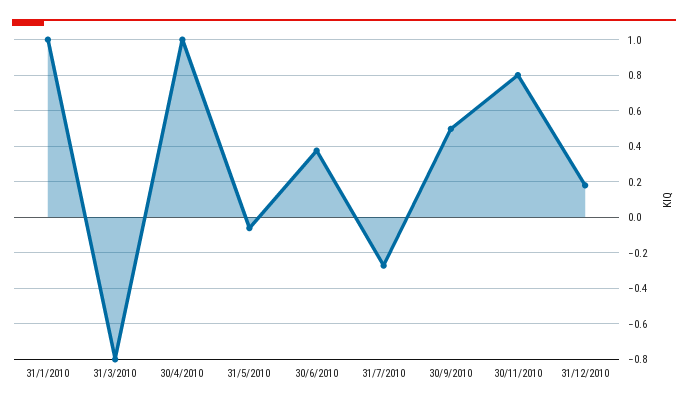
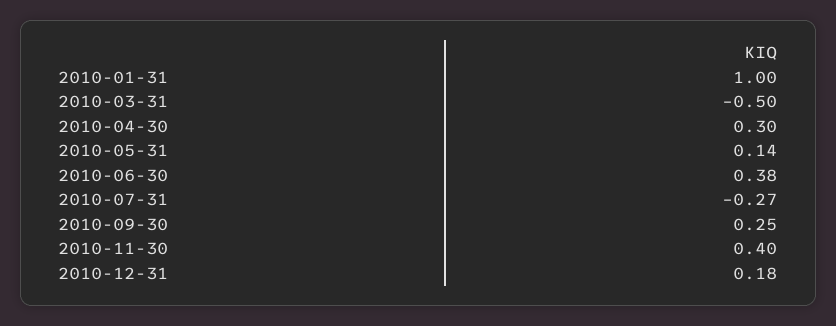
31/3/2010: -0.8 -> -0.5
30/4/2010: 1 -> 0.3
31/5/2010: -0.05 -> 0.14
30/9/2010: 0.5 -> 0.25
30/11/2010: 0.8 -> 0.4

